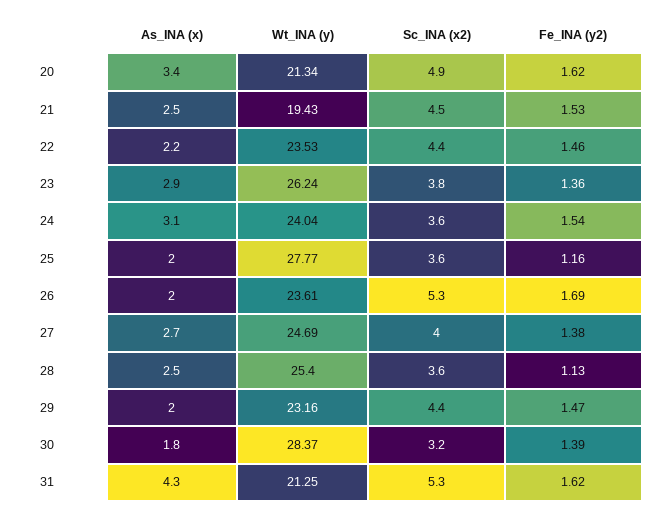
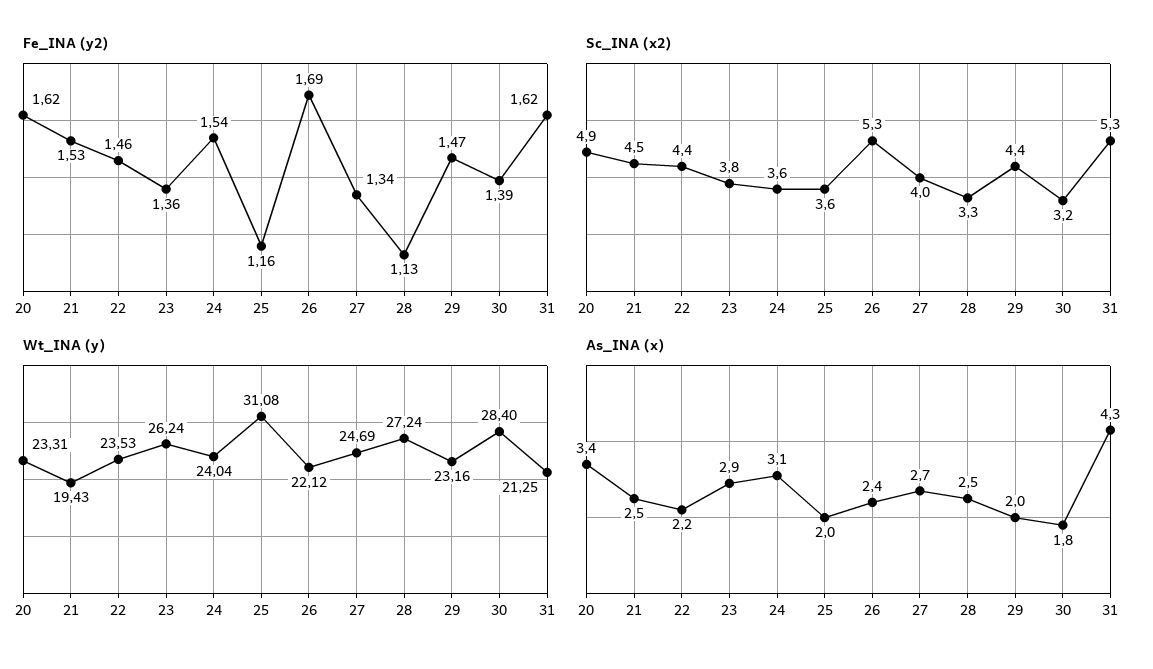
Wt_INA (y), 20: 21.34 -> 23.31
Wt_INA (y), 25: 27.77 -> 31.08
As_INA (x), 26: 2 -> 2.4
Wt_INA (y), 26: 23.61 -> 22.12
Fe_INA (y2), 27: 1.38 -> 1.34
Wt_INA (y), 28: 25.4 -> 27.24
Sc_INA (x2), 28: 3.6 -> 3.3
Wt_INA (y), 30: 28.37 -> 28.4

